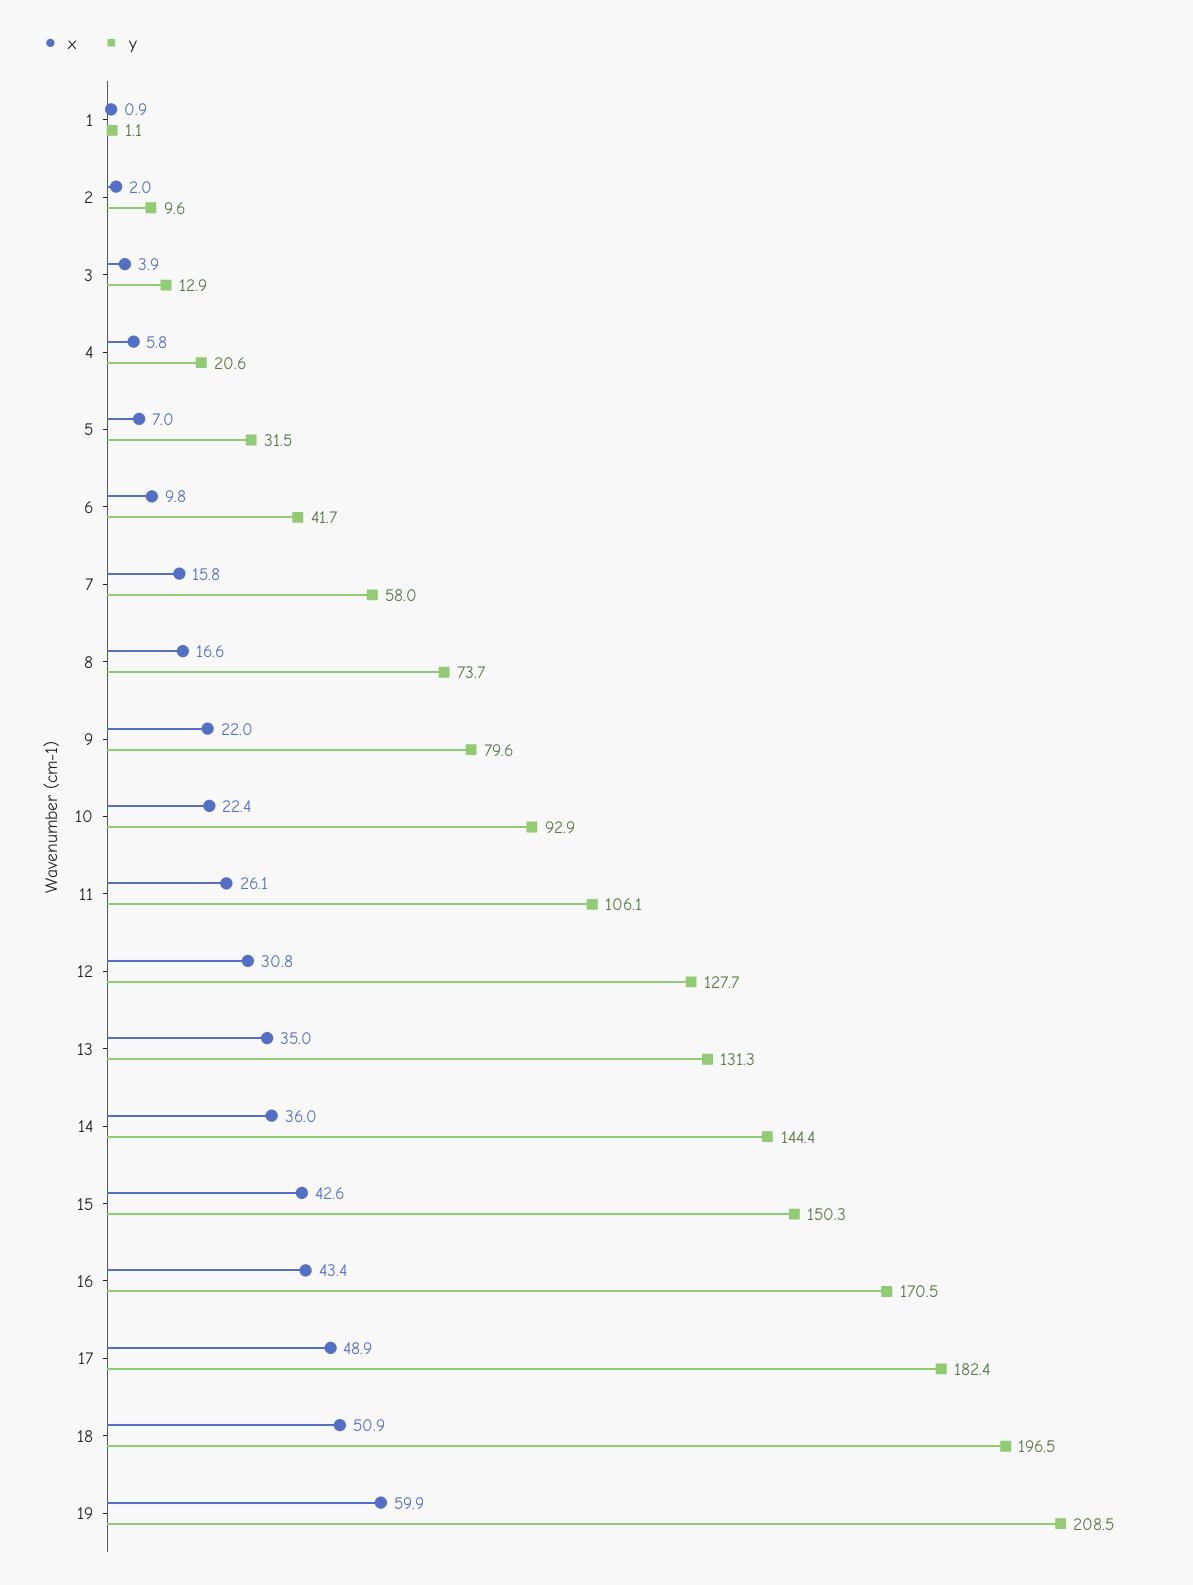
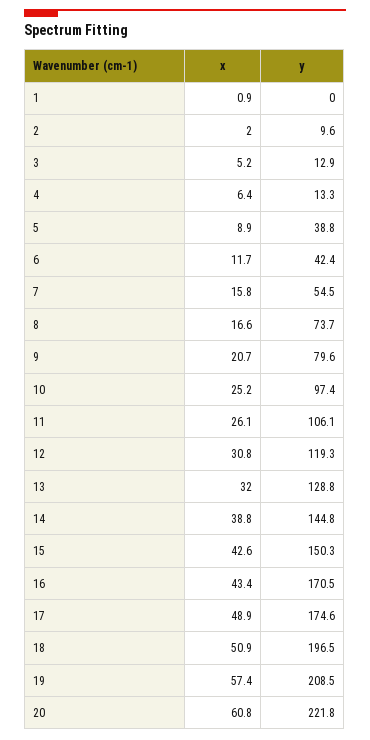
y, 1: 1.1 -> 0
x, 3: 3.9 -> 5.2
x, 4: 5.8 -> 6.4
y, 4: 20.6 -> 13.3
x, 5: 7 -> 8.9
y, 5: 31.5 -> 38.8
x, 6: 9.8 -> 11.7
y, 6: 41.7 -> 42.4
y, 7: 58 -> 54.5
x, 9: 22 -> 20.7
x, 10: 22.4 -> 25.2
y, 10: 92.9 -> 97.4
y, 12: 127.7 -> 119.3
x, 13: 35 -> 32
y, 13: 131.3 -> 128.8
x, 14: 36 -> 38.8
y, 14: 144.4 -> 144.8
y, 17: 182.4 -> 174.6
x, 19: 59.9 -> 57.4
x, 20: none -> 60.8
y, 20: none -> 221.8

